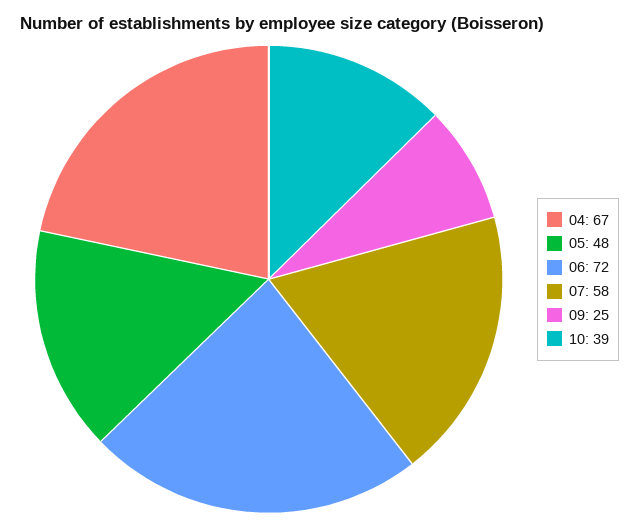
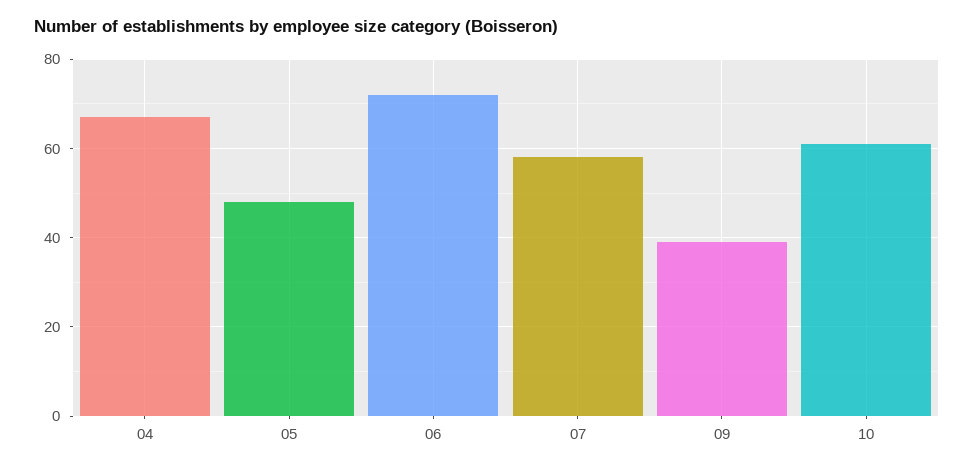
09: 25 -> 40
10: 39 -> 60

